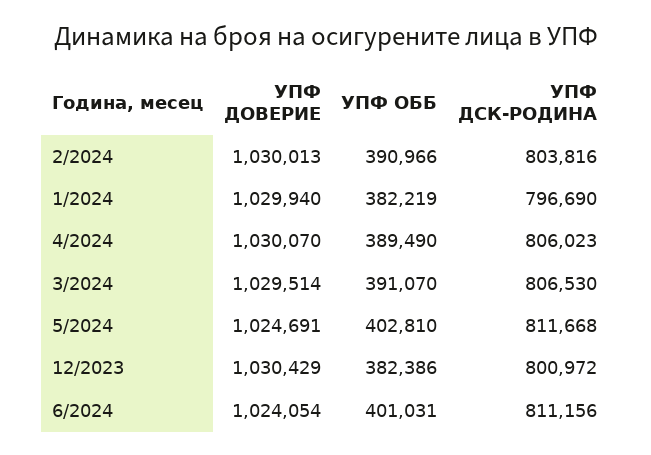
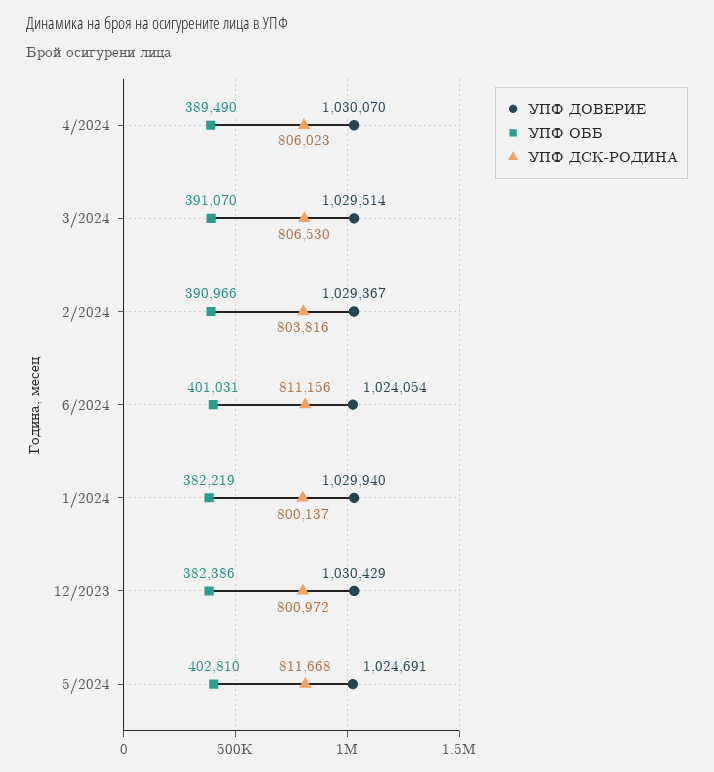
УПФ ДОВЕРИЕ, 2/2024: 1030013 -> 1029367
УПФ ДСК-РОДИНА, 1/2024: 796690 -> 800137

